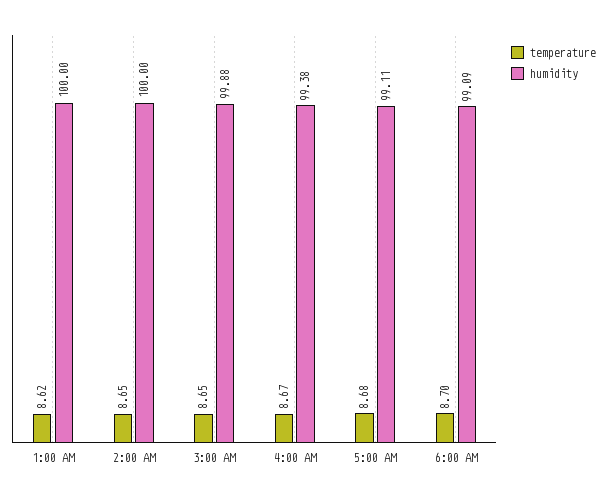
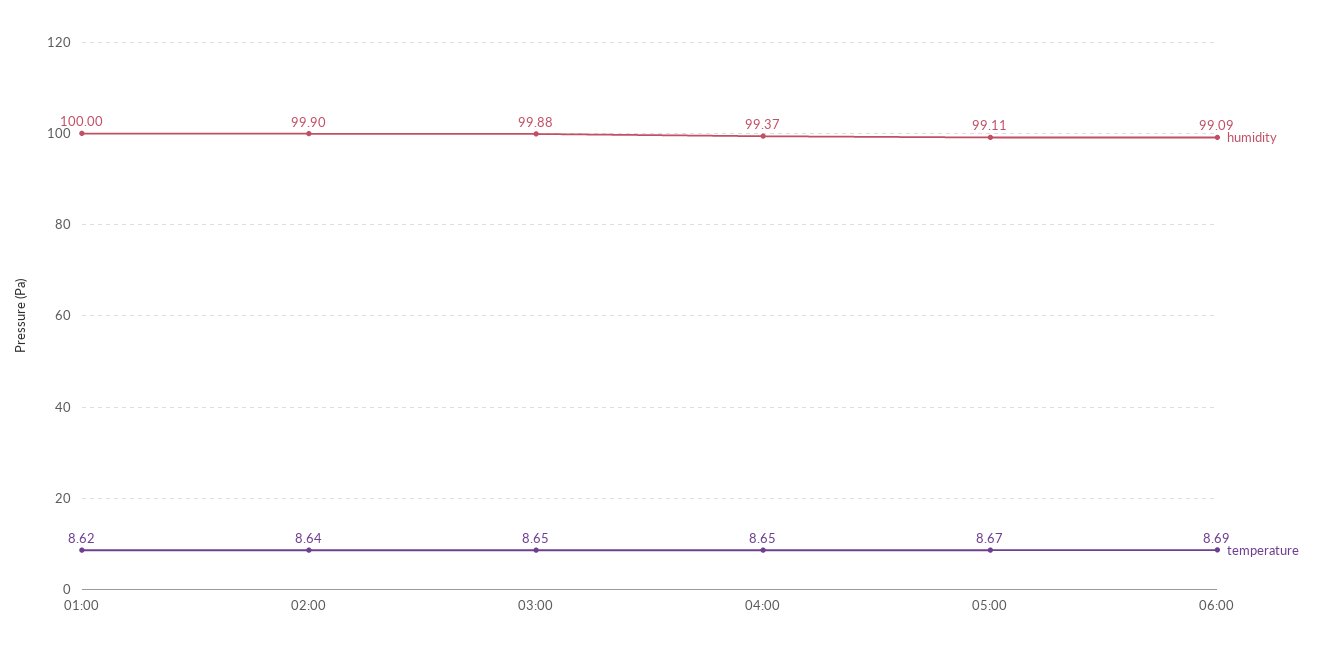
temperature, 2:00 AM: 8.65 -> 8.64
humidity, 2:00 AM: 100 -> 99.9
temperature, 4:00 AM: 8.67 -> 8.65
humidity, 4:00 AM: 99.38 -> 99.37
temperature, 5:00 AM: 8.68 -> 8.67
temperature, 6:00 AM: 8.7 -> 8.69

